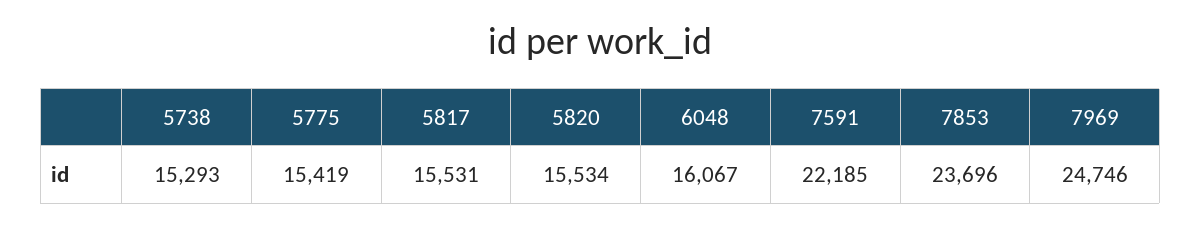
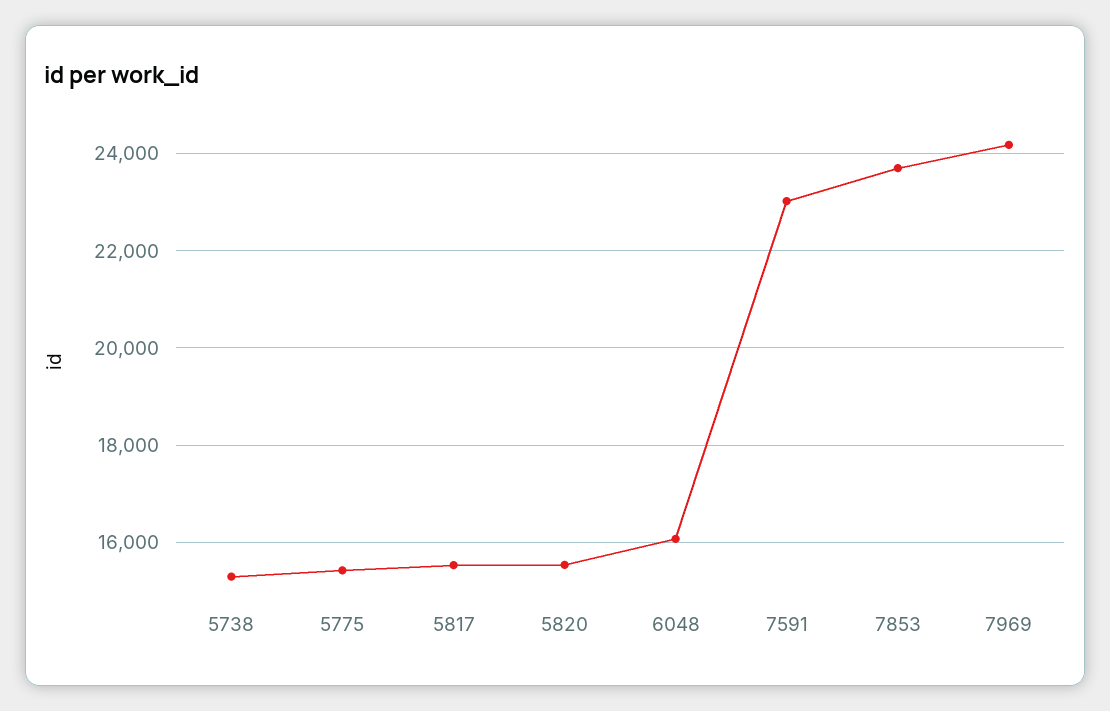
7591: 22185 -> 23000
7969: 24746 -> 24200

